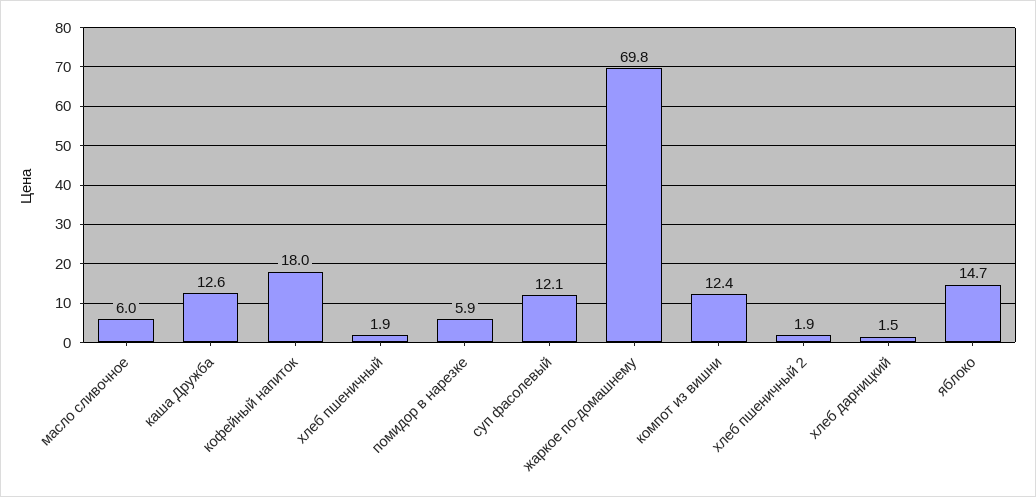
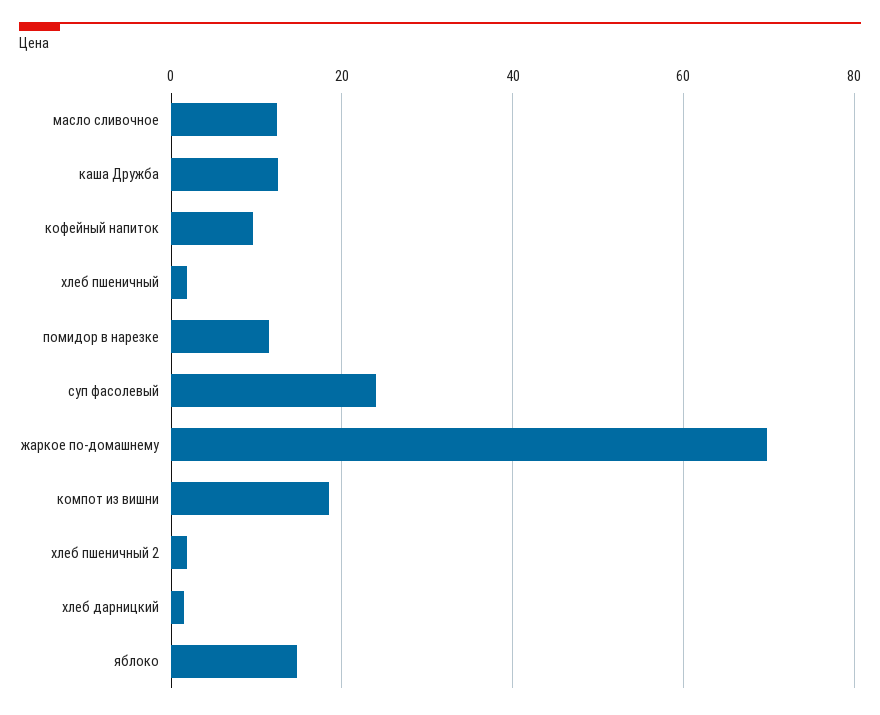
масло сливочное: 6 -> 12
кофейный напиток: 18 -> 10
помидор в нарезке: 5.9 -> 12
суп фасолевый: 12.1 -> 24
компот из вишни: 12.4 -> 18

